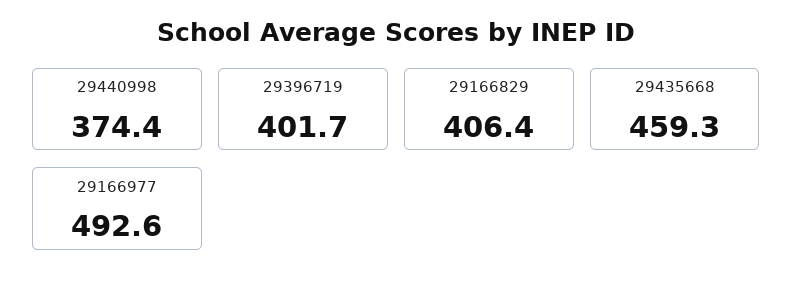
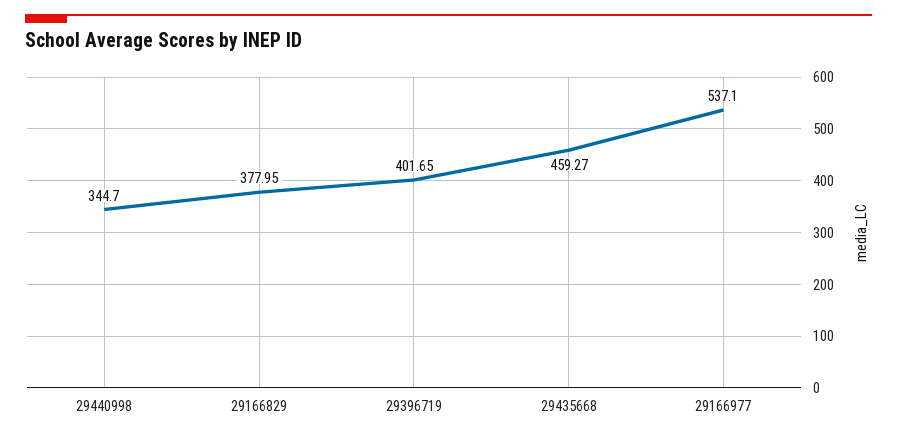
29440998: 374.4 -> 344.7
29166829: 406.4 -> 377.95
29166977: 492.6 -> 537.1

